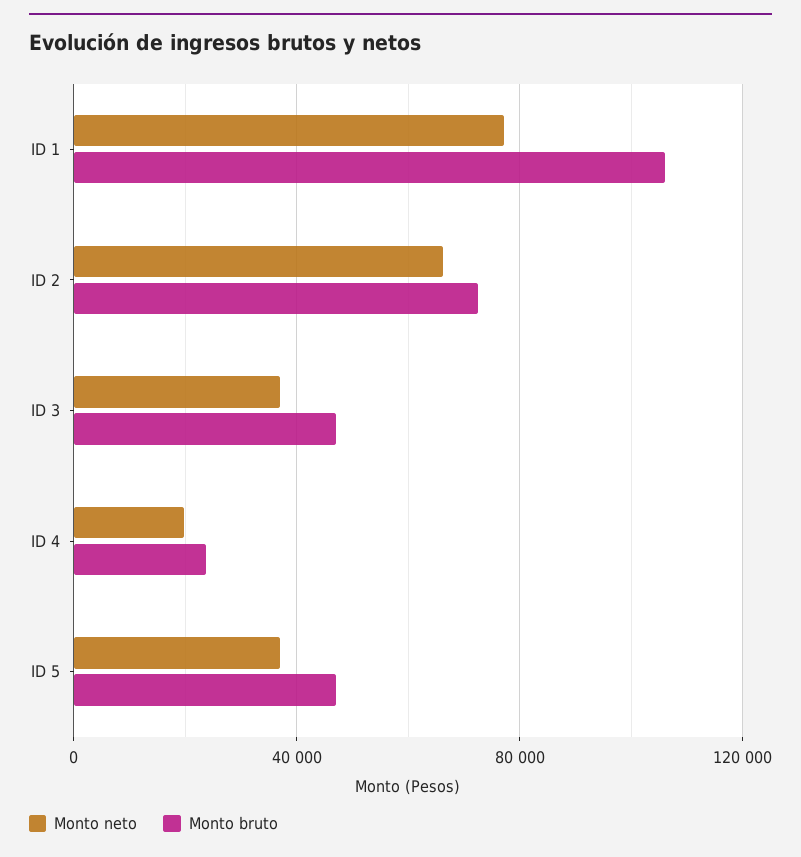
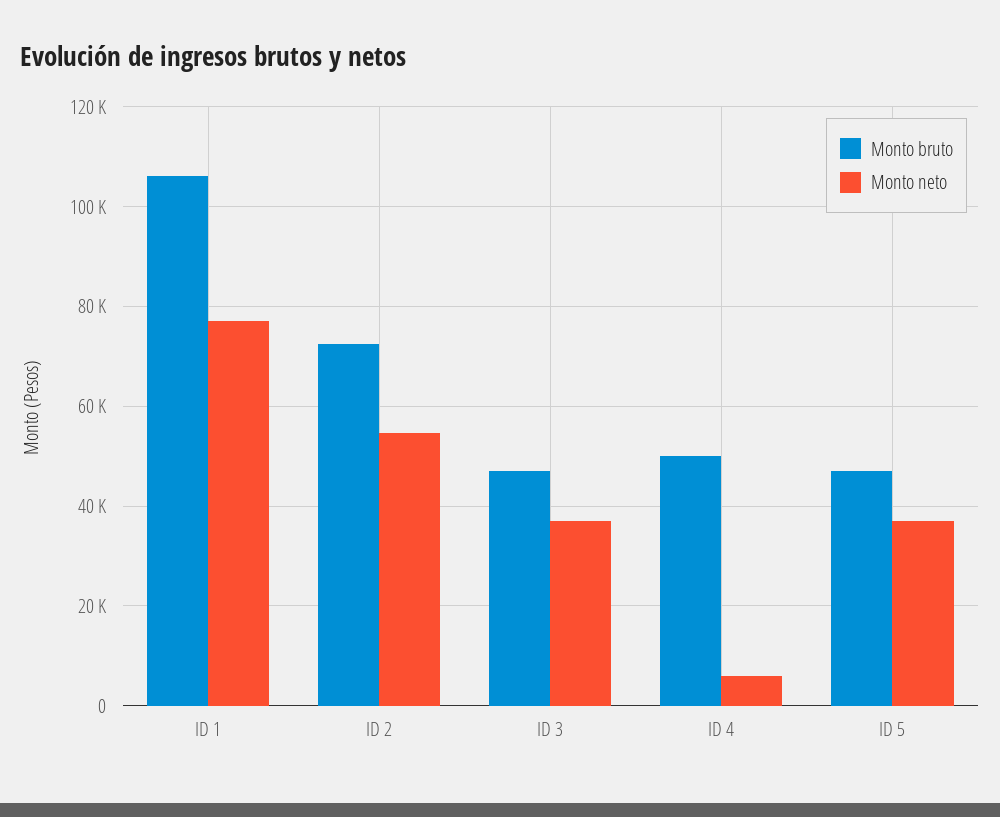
Monto neto, ID 2: 65000 -> 54000
Monto neto, ID 4: 20000 -> 6000
Monto bruto, ID 4: 25000 -> 50000

